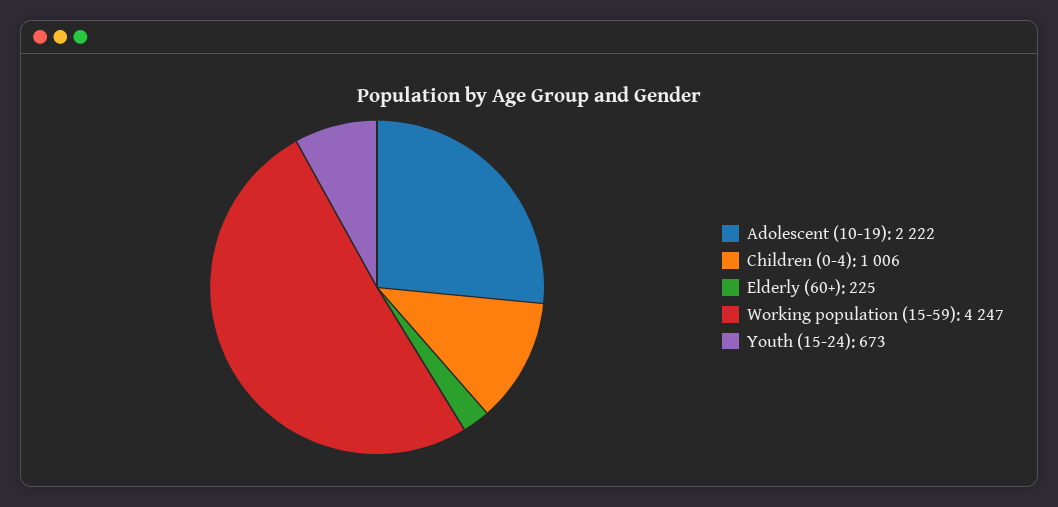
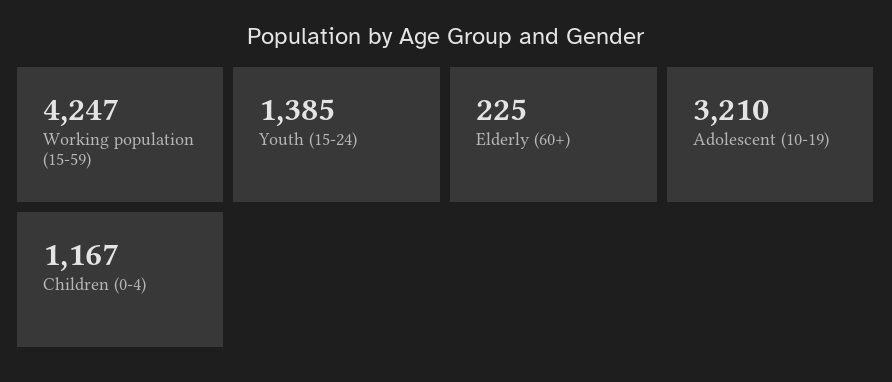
Adolescent (10-19): 2222 -> 3210
Children (0-4): 1006 -> 1167
Youth (15-24): 673 -> 1385

